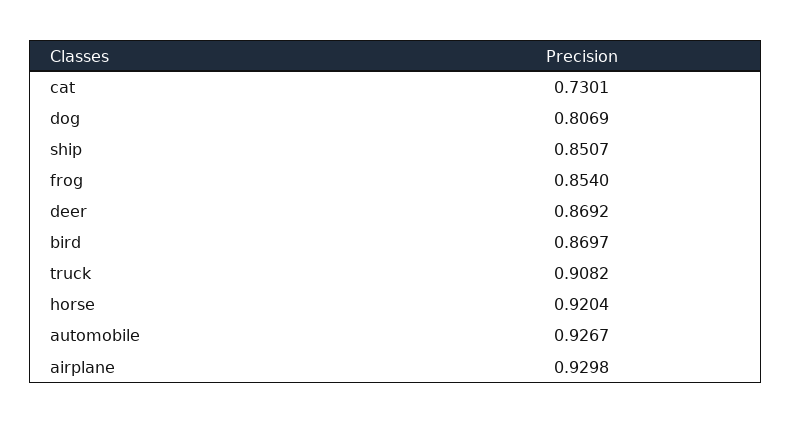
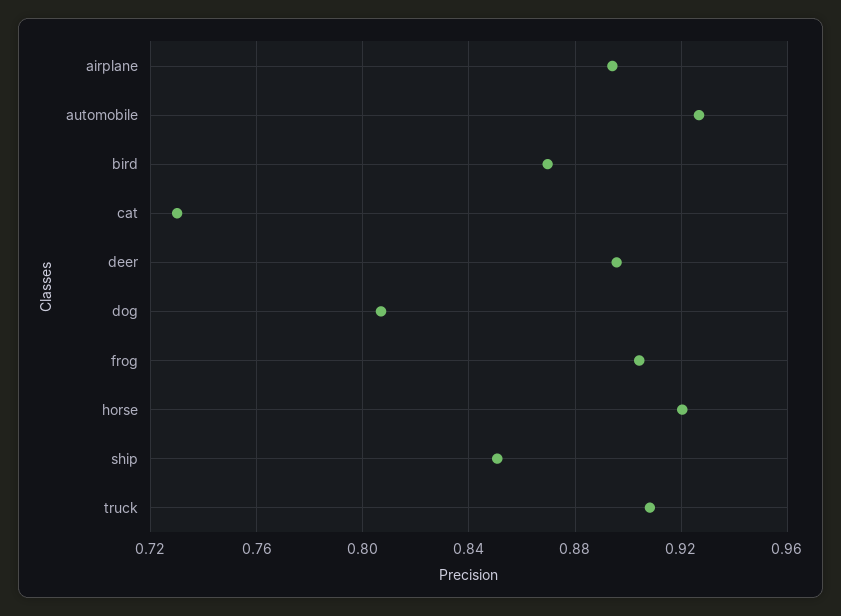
frog: 0.854 -> 0.905
deer: 0.8692 -> 0.895
airplane: 0.9298 -> 0.895

